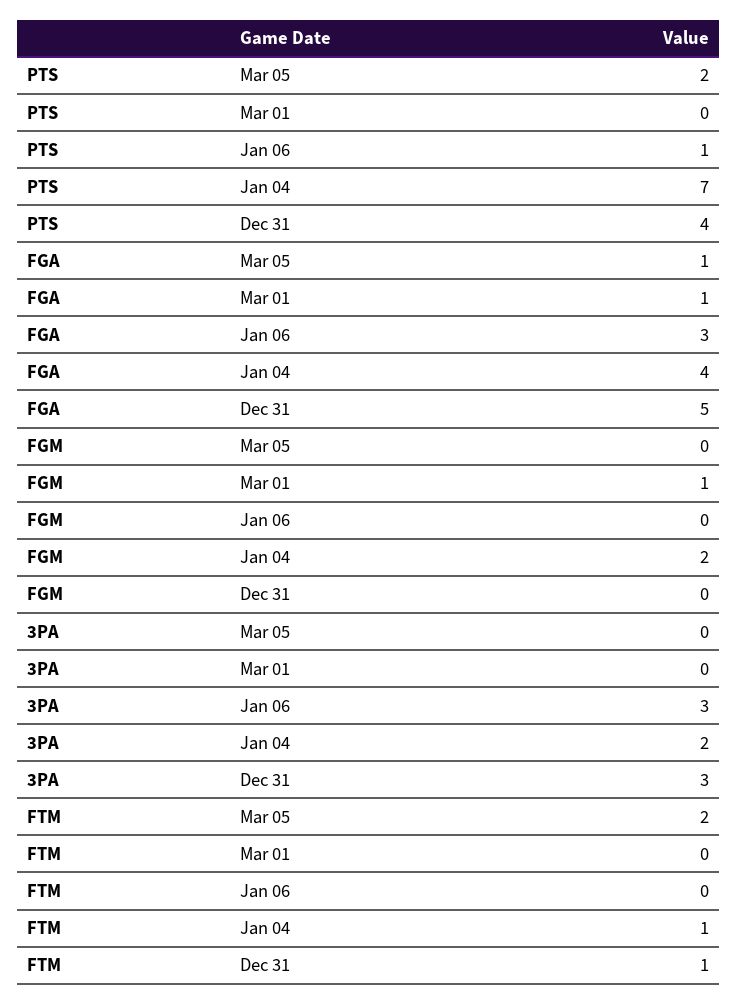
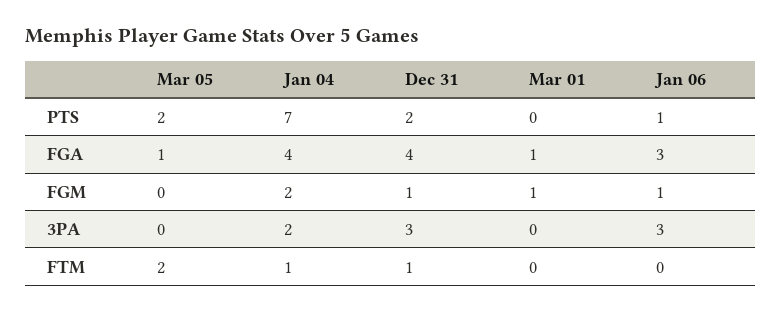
PTS, Dec 31: 4 -> 2
FGA, Dec 31: 5 -> 4
FGM, Jan 06: 0 -> 1
FGM, Dec 31: 0 -> 1

